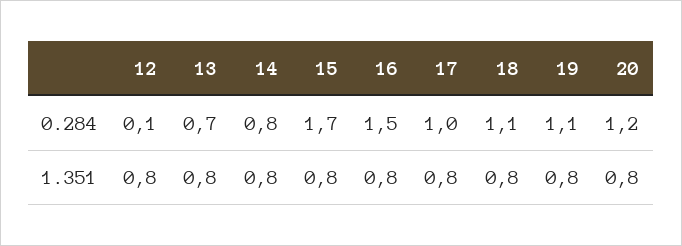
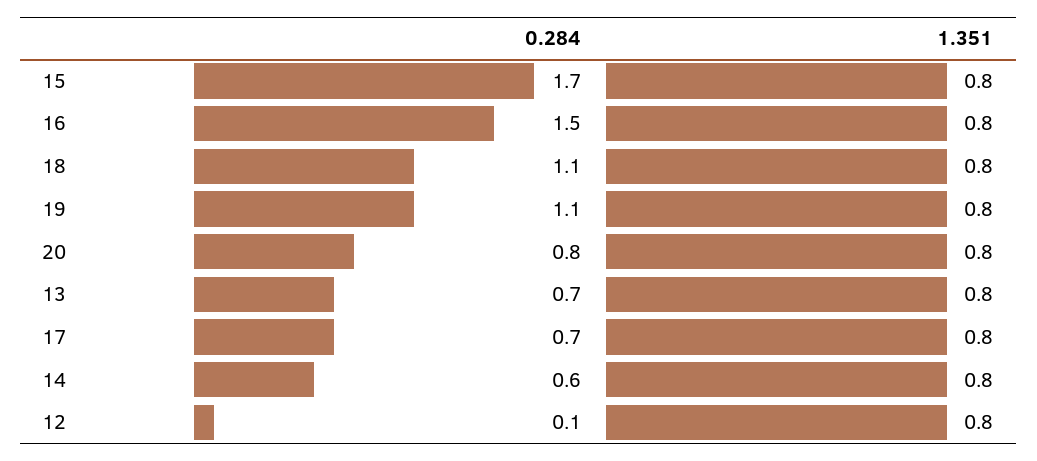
14, 0.284: 0.8 -> 0.6
17, 0.284: 1 -> 0.7
20, 0.284: 1.2 -> 0.8

